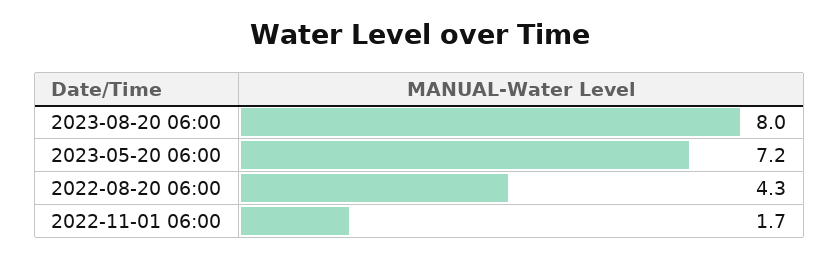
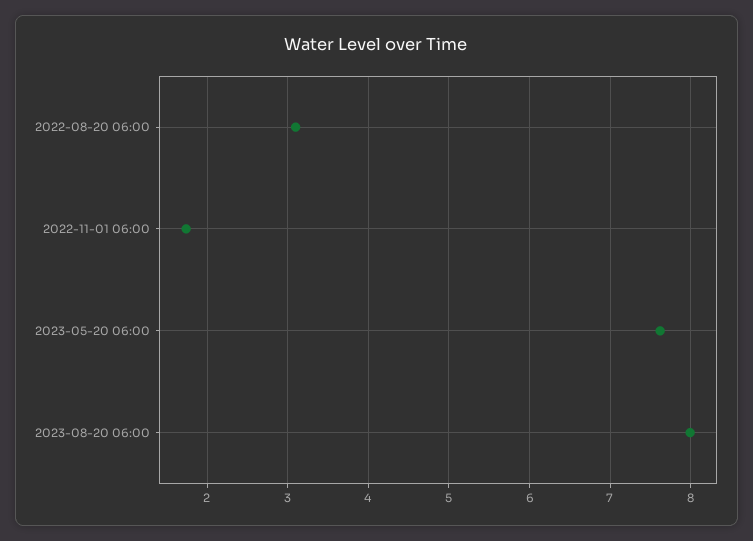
2023-05-20 06:00: 7.2 -> 7.6
2022-08-20 06:00: 4.3 -> 3.1

